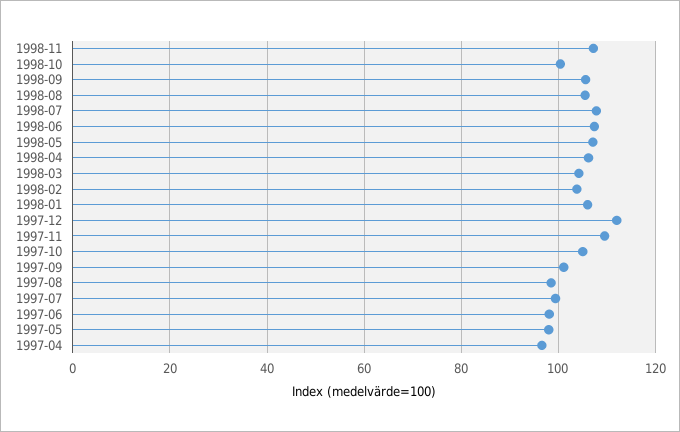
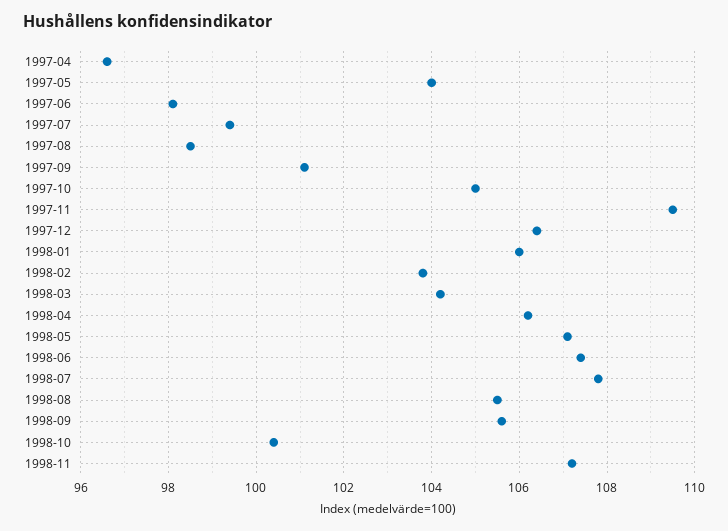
1997-12: 112 -> 106.5
1997-05: 98 -> 104

